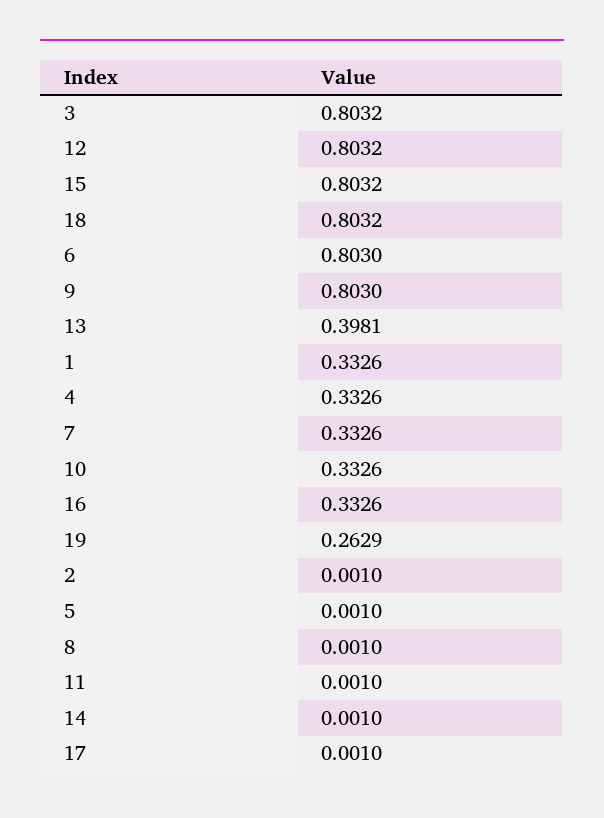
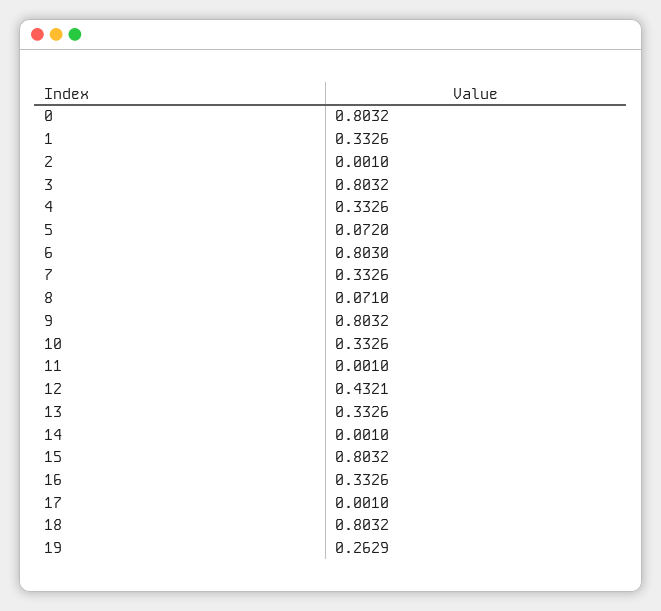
12: 0.8032 -> 0.4321
9: 0.803 -> 0.8032
13: 0.3981 -> 0.3326
5: 0.001 -> 0.072
8: 0.001 -> 0.071
0: none -> 0.8032

